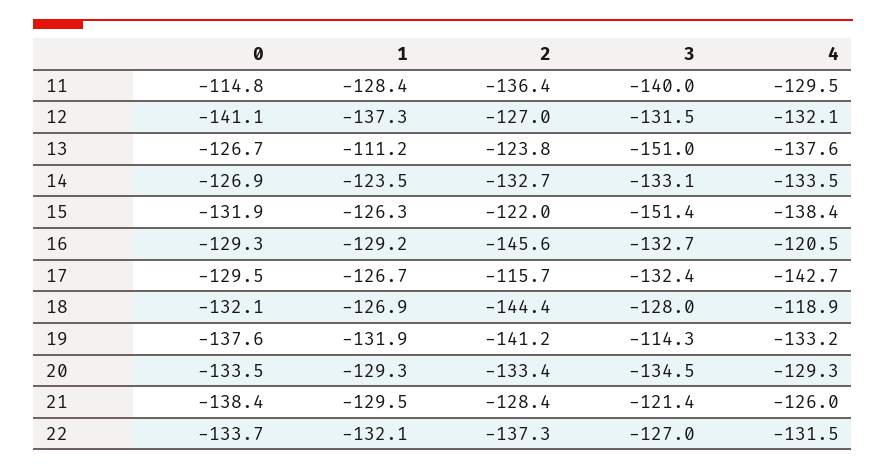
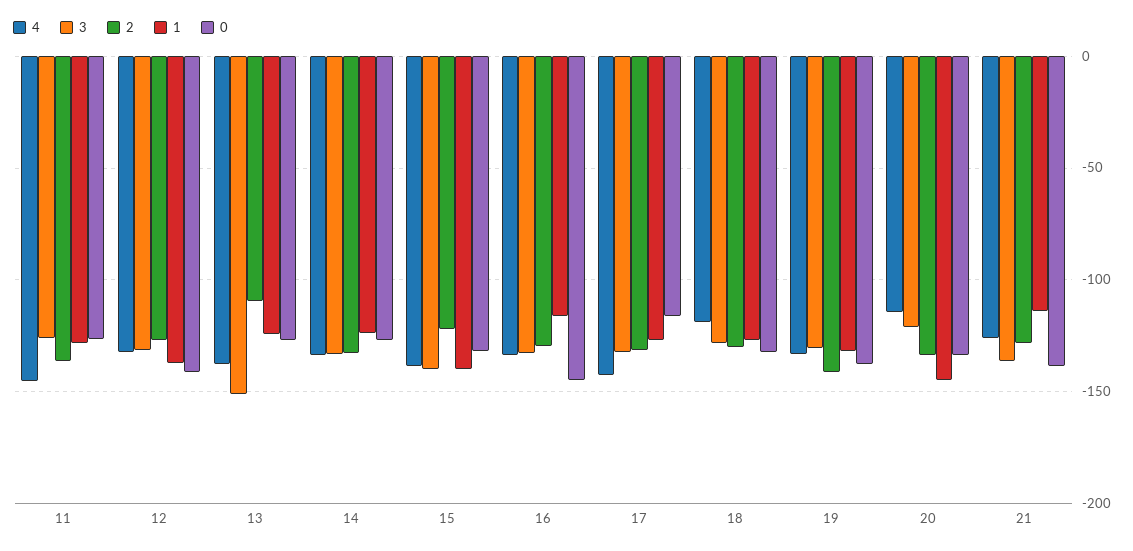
0, 11: -114.8 -> -125
3, 11: -140 -> -125
4, 11: -129.5 -> -145
1, 13: -111.2 -> -125
2, 13: -123.8 -> -110
1, 15: -126.3 -> -140
3, 15: -151.4 -> -140
0, 16: -129.3 -> -145
1, 16: -129.2 -> -115
2, 16: -145.6 -> -130
4, 16: -120.5 -> -135
0, 17: -129.5 -> -115
2, 17: -115.7 -> -130
2, 18: -144.4 -> -130
3, 19: -114.3 -> -130
1, 20: -129.3 -> -145
3, 20: -134.5 -> -120
4, 20: -129.3 -> -115
1, 21: -129.5 -> -115
3, 21: -121.4 -> -135
0, 22: -133.7 -> none
1, 22: -132.1 -> none
2, 22: -137.3 -> none
3, 22: -127 -> none
4, 22: -131.5 -> none

